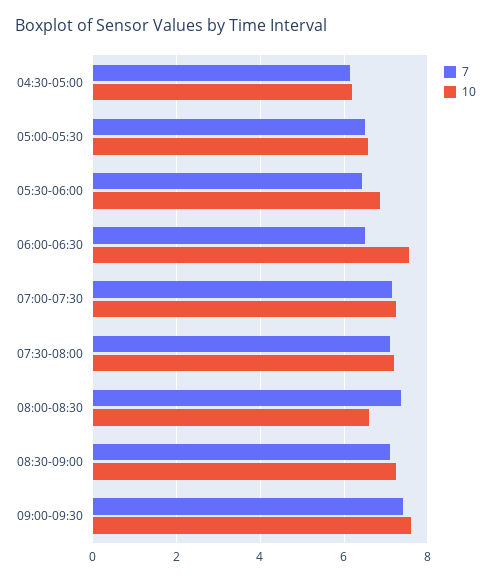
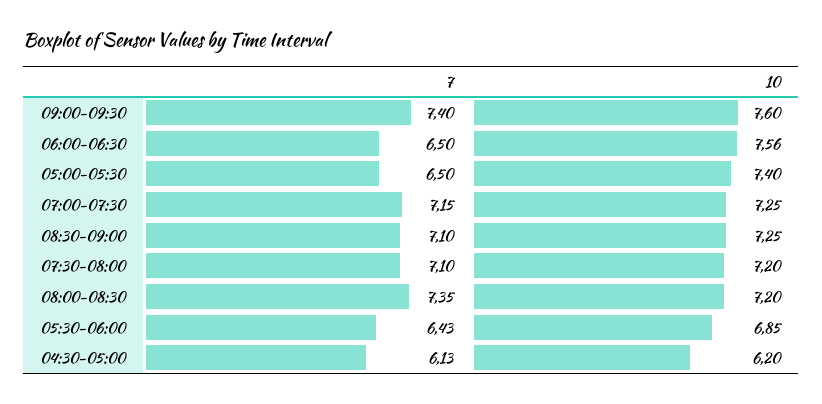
10, 05:00-05:30: 6.6 -> 7.4
10, 08:00-08:30: 6.6 -> 7.2

